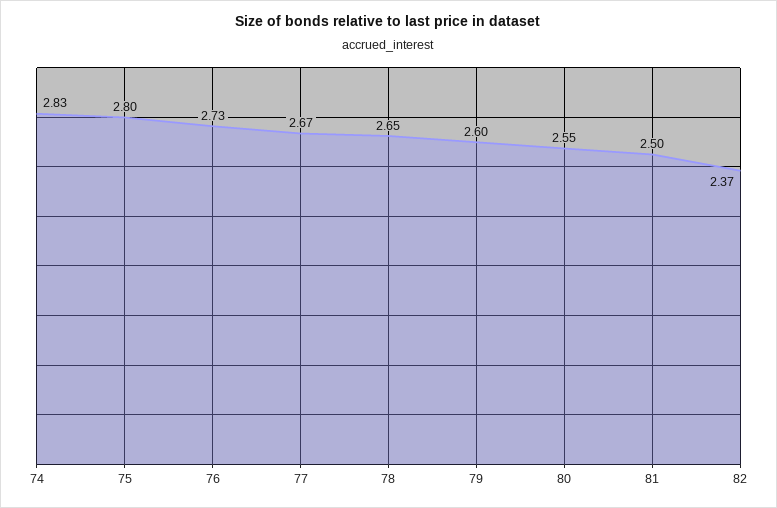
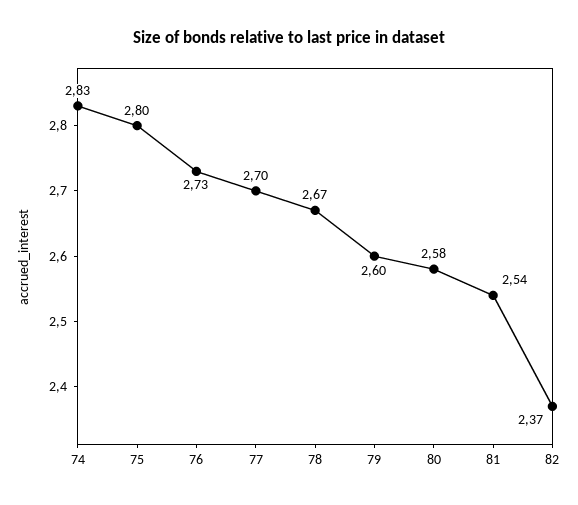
77: 2.67 -> 2.7
78: 2.65 -> 2.67
80: 2.55 -> 2.58
81: 2.5 -> 2.54

